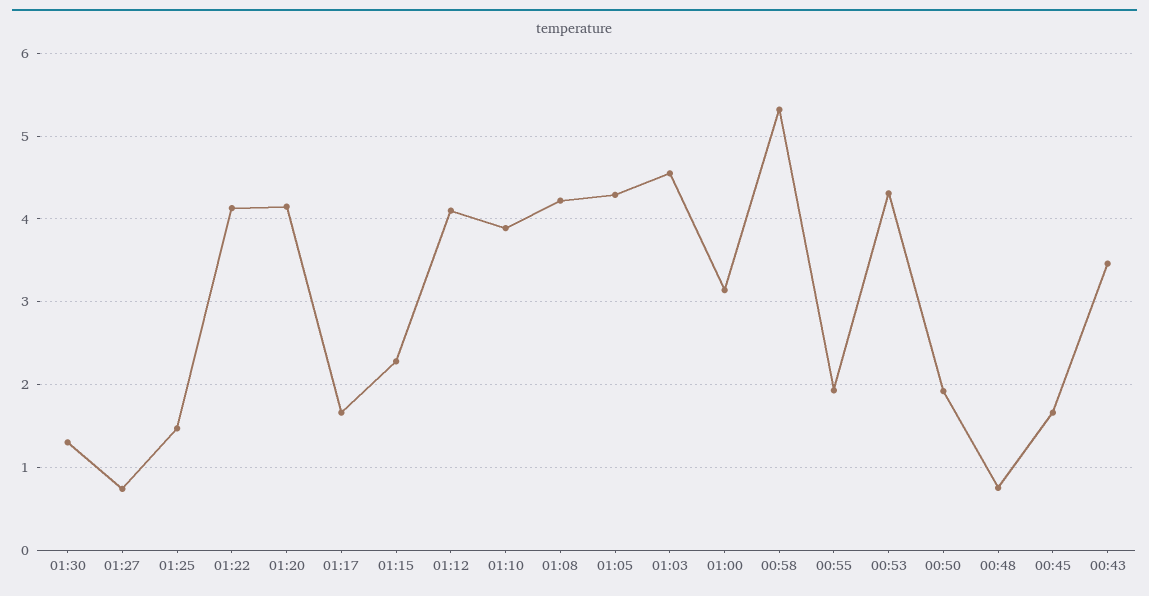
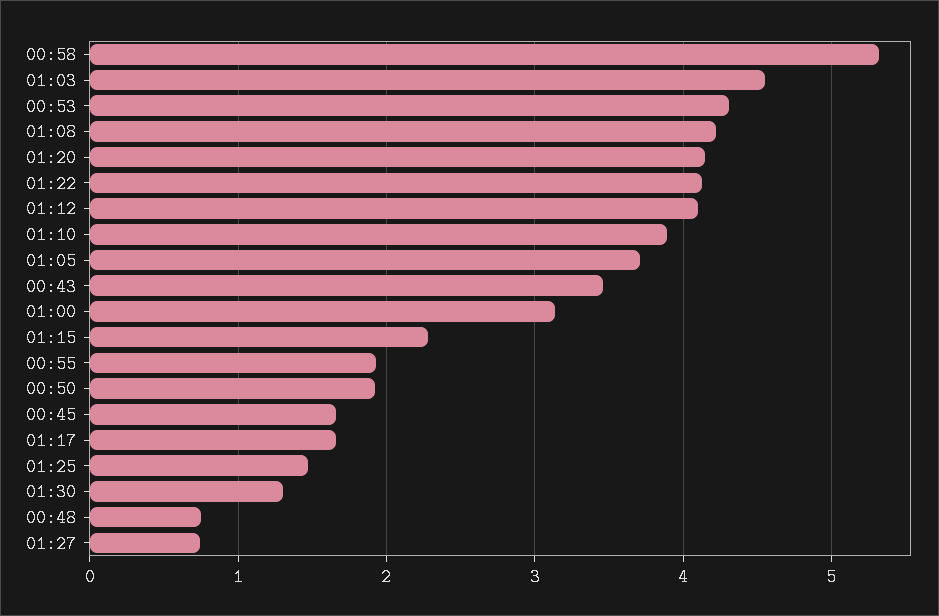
01:05: 4.3 -> 3.7

